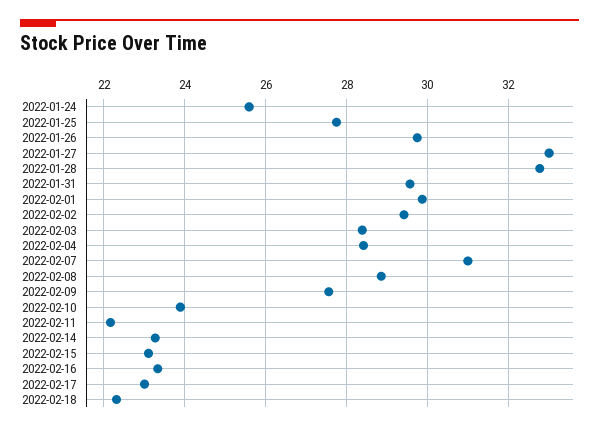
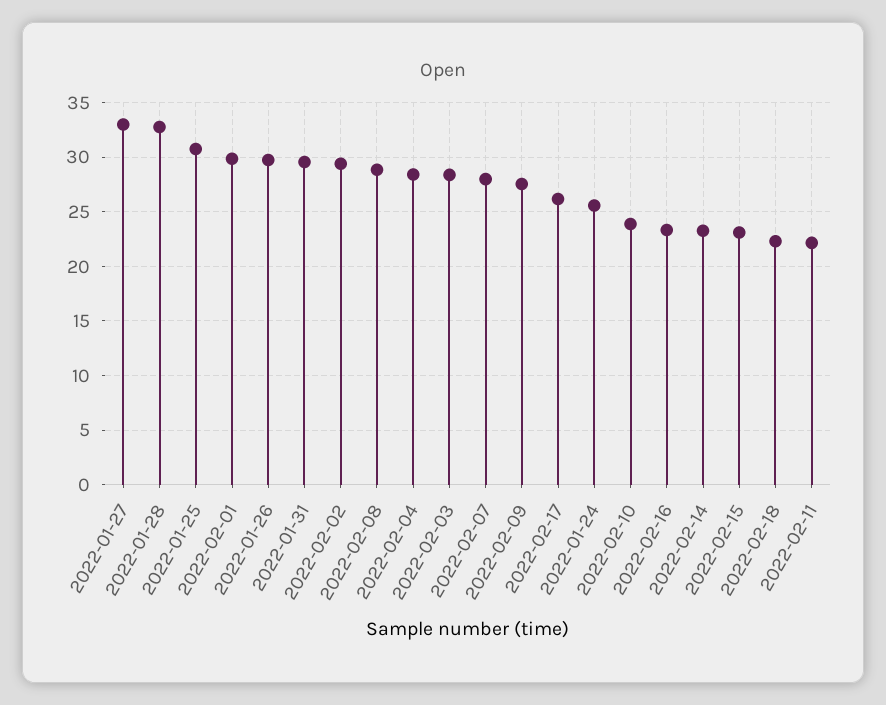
2022-01-25: 27.8 -> 31
2022-02-07: 31 -> 28
2022-02-17: 23 -> 26

